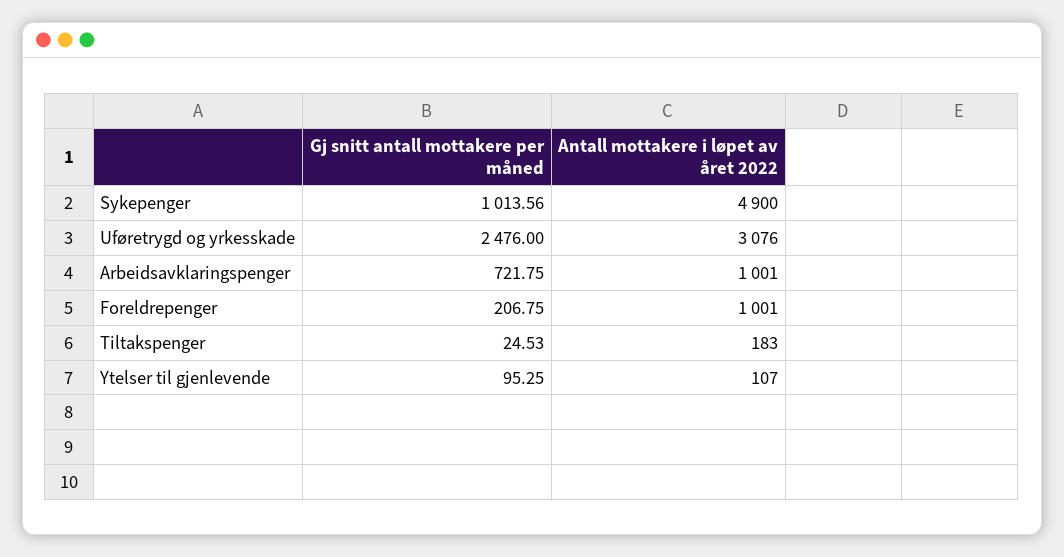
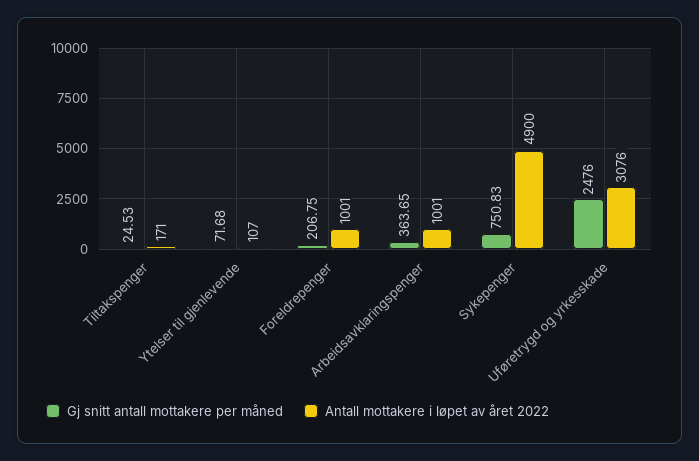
Gj snitt antall mottakere per måned, Sykepenger: 1013.56 -> 750.83
Gj snitt antall mottakere per måned, Arbeidsavklaringspenger: 721.75 -> 363.65
Antall mottakere i løpet av året 2022, Tiltakspenger: 183 -> 171
Gj snitt antall mottakere per måned, Ytelser til gjenlevende: 95.25 -> 71.68

